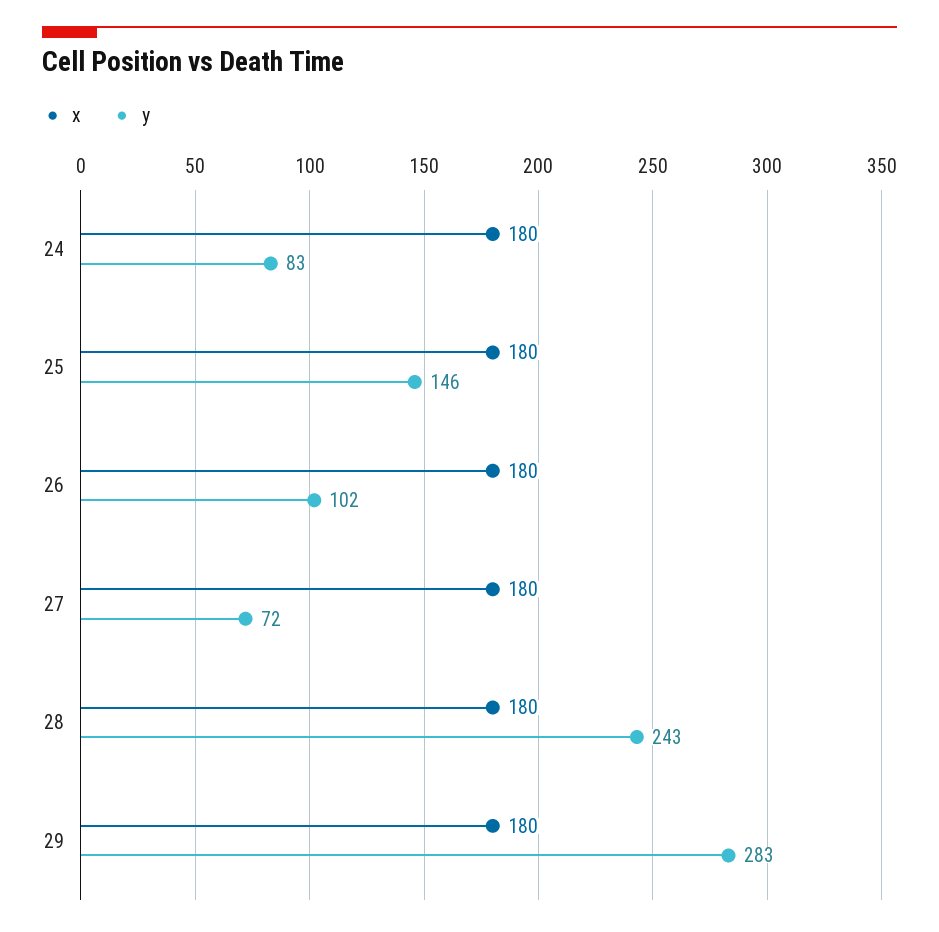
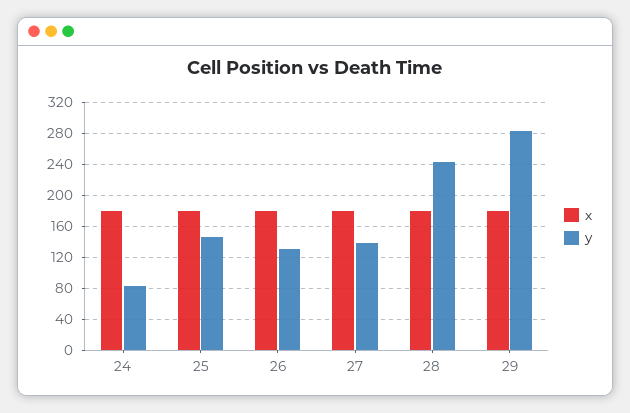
y, 26: 102 -> 130
y, 27: 72 -> 140

